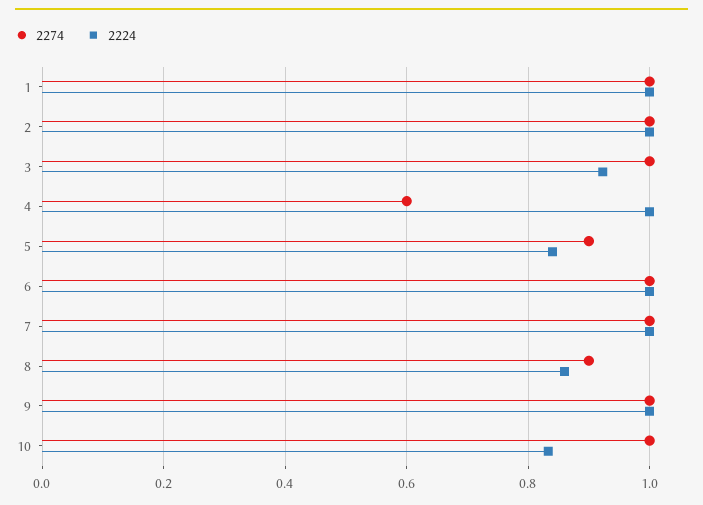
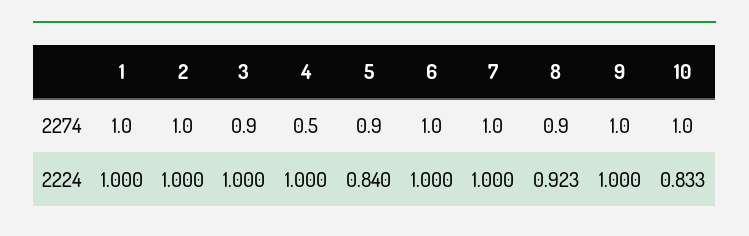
2274, 3: 1 -> 0.9
2224, 3: 0.92 -> 1
2274, 4: 0.6 -> 0.5
2224, 8: 0.86 -> 0.923

